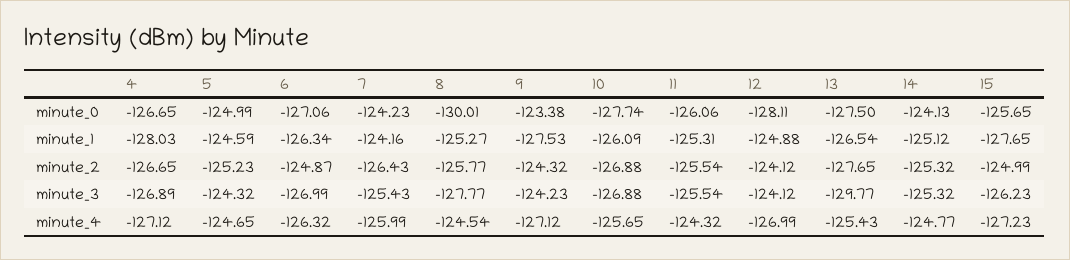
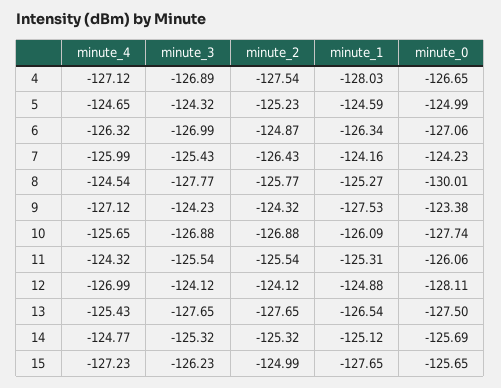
14, minute_0: -124.13 -> -125.69
4, minute_2: -126.65 -> -127.54
13, minute_3: -129.77 -> -127.65

